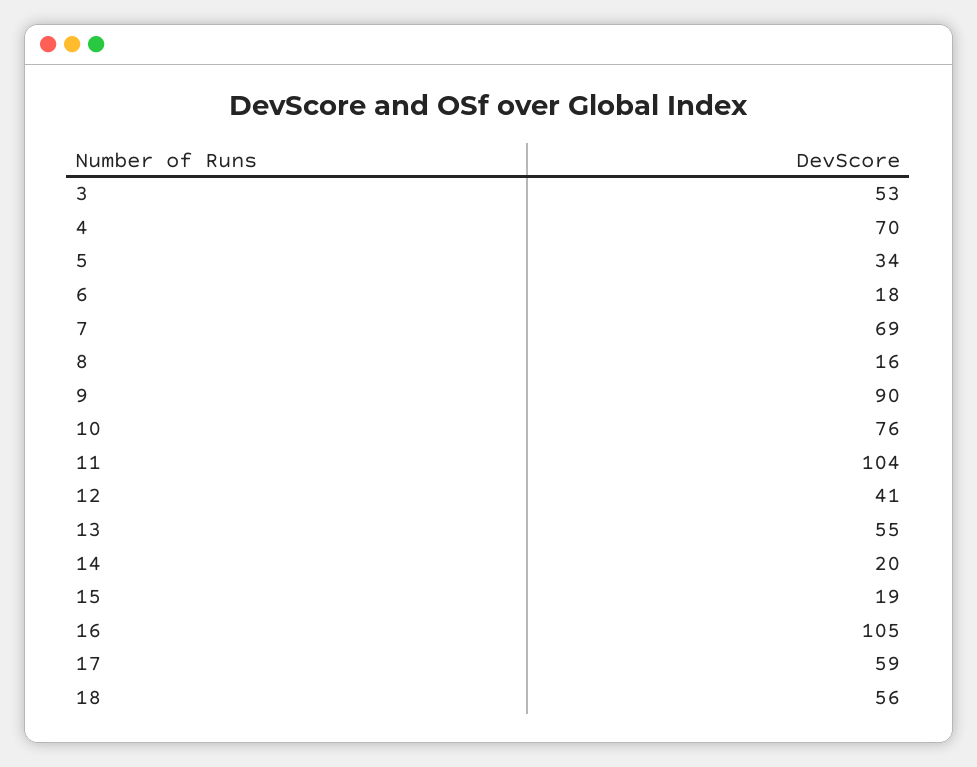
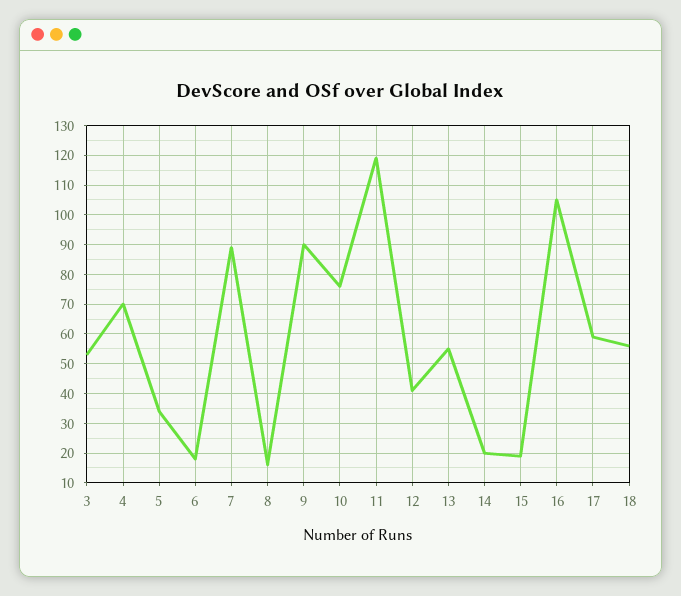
7: 69 -> 90
11: 104 -> 120

